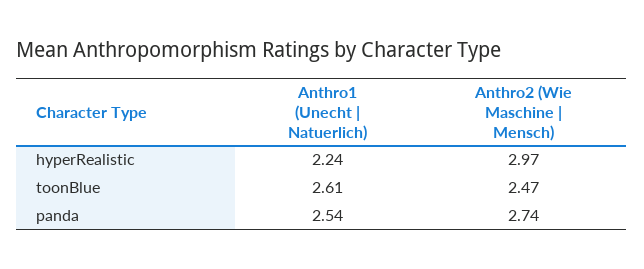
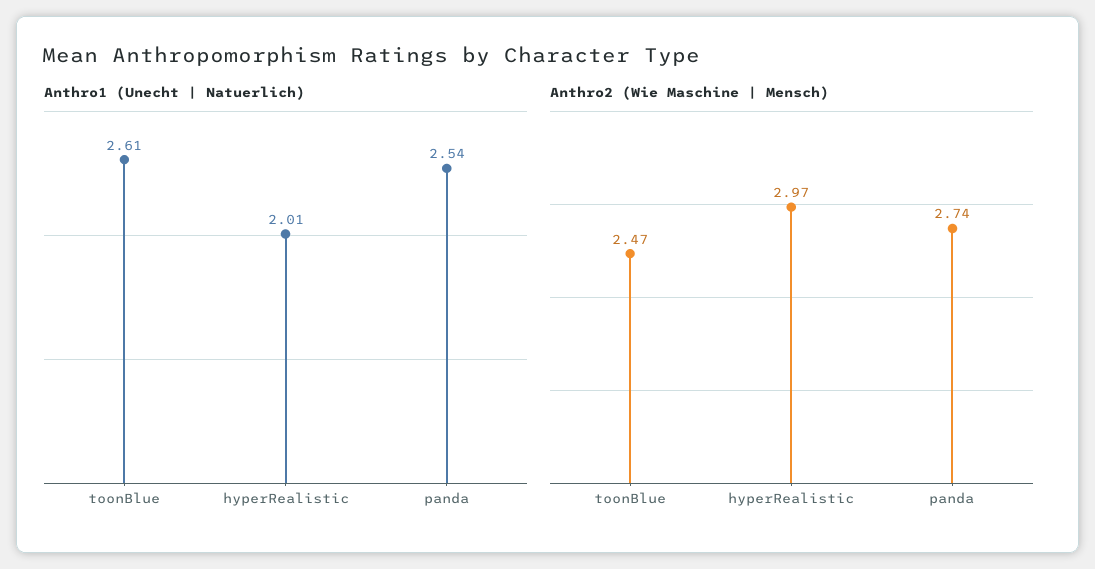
Anthro1 (Unecht | Natuerlich), hyperRealistic: 2.24 -> 2.01

